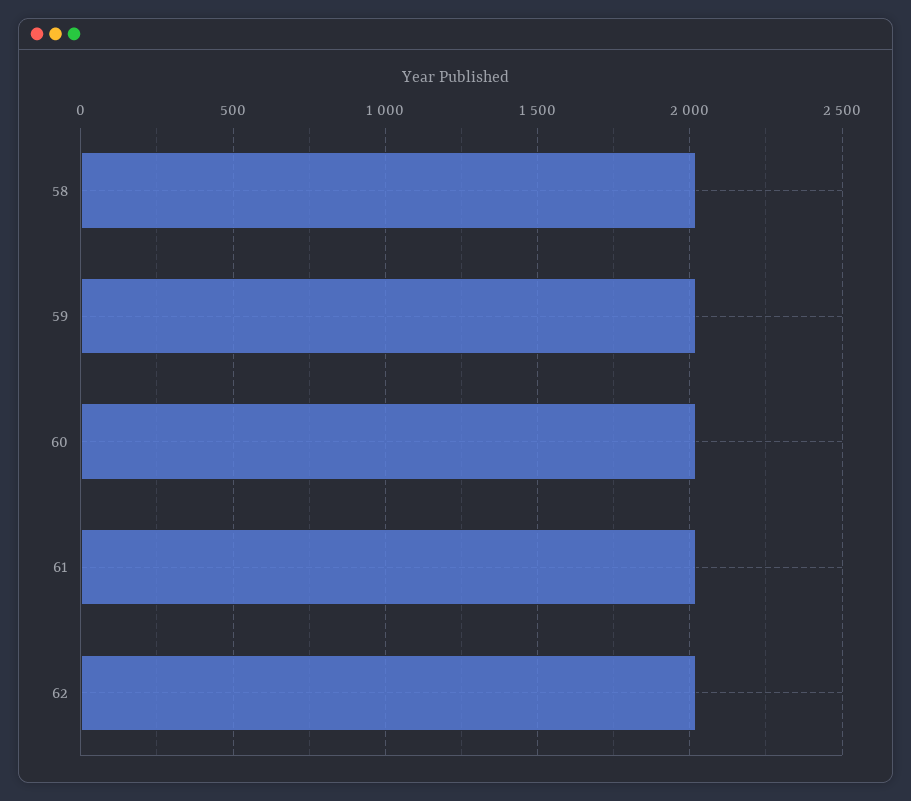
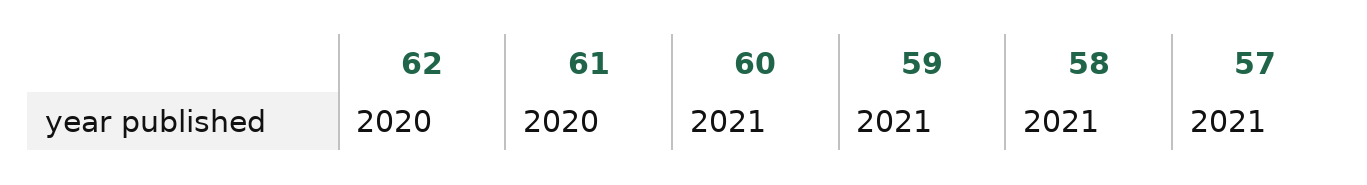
57: none -> 2021

